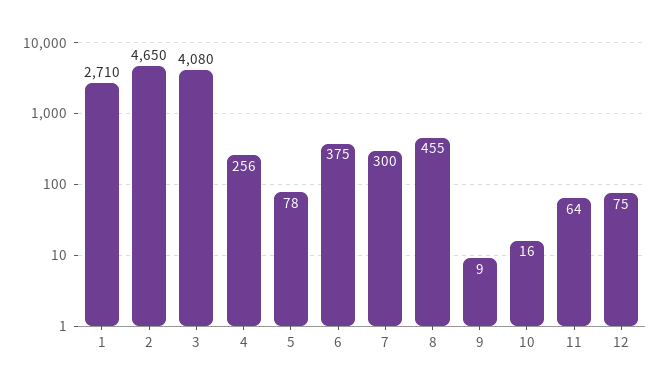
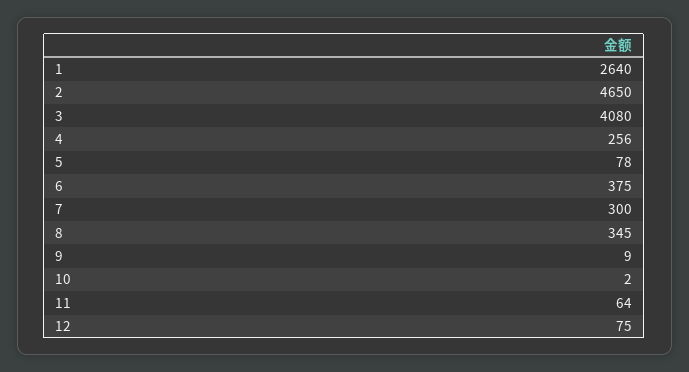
1: 2710 -> 2640
8: 455 -> 345
10: 16 -> 2

